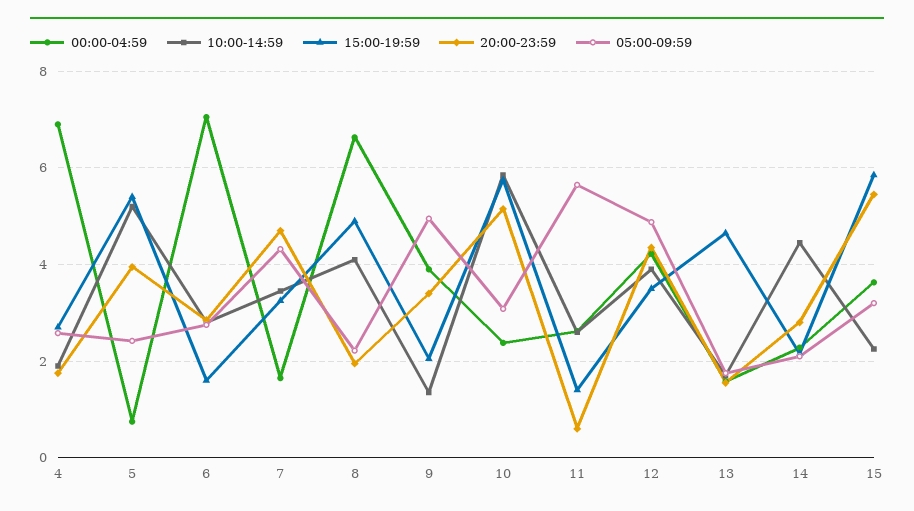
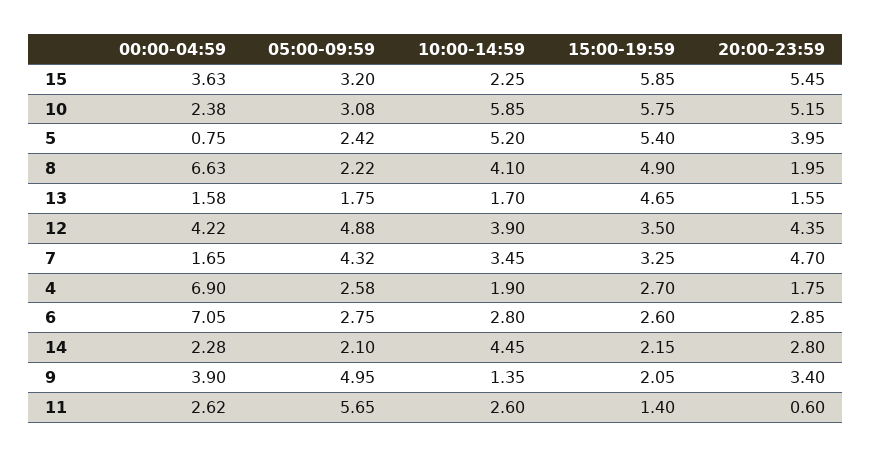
15:00-19:59, 6: 1.6 -> 2.6

